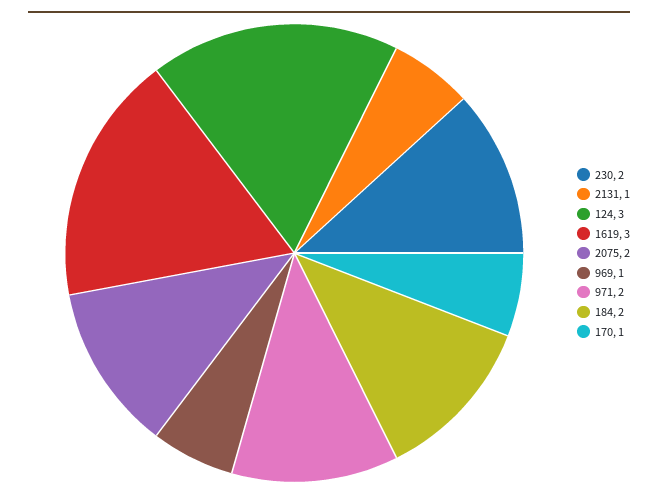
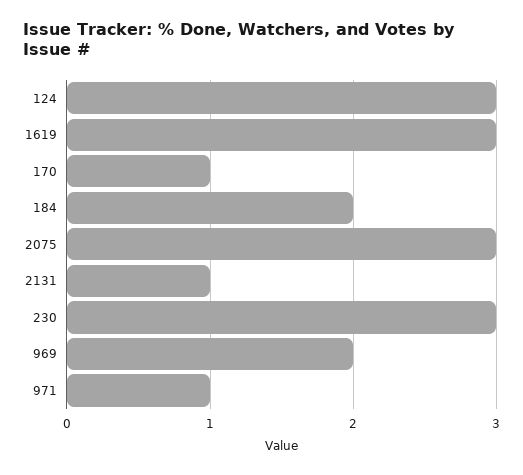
230: 2 -> 3
2075: 2 -> 3
969: 1 -> 2
971: 2 -> 1

